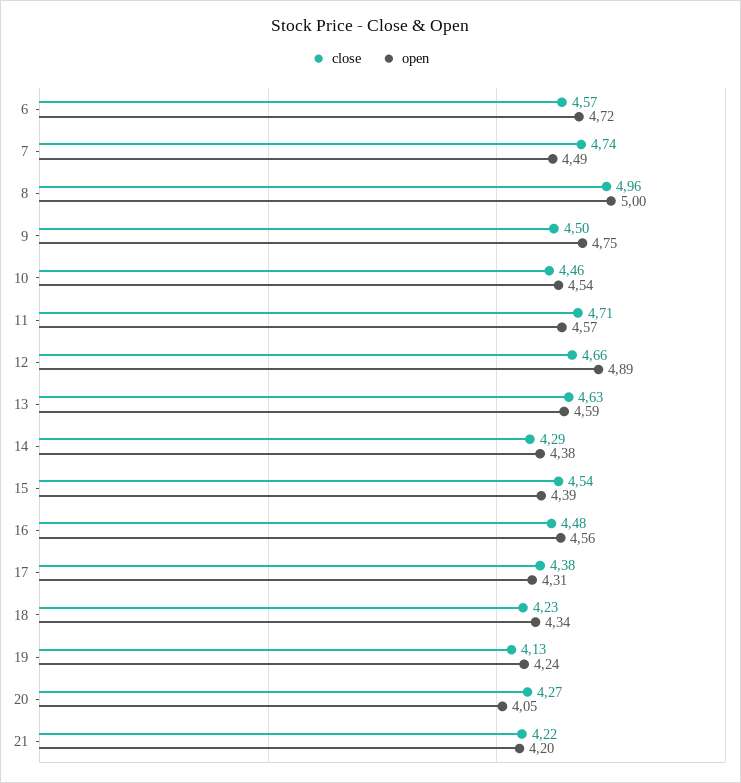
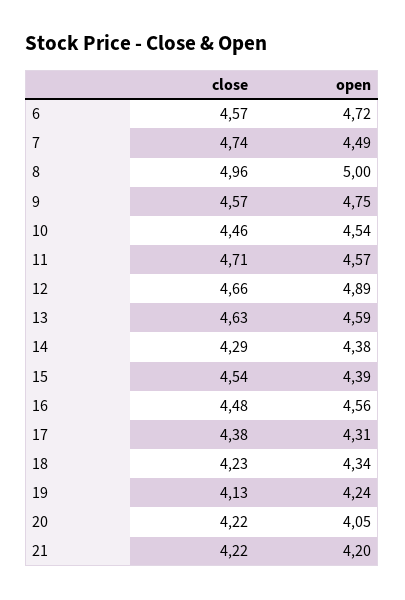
close, 9: 4.5 -> 4.57
close, 20: 4.27 -> 4.22

